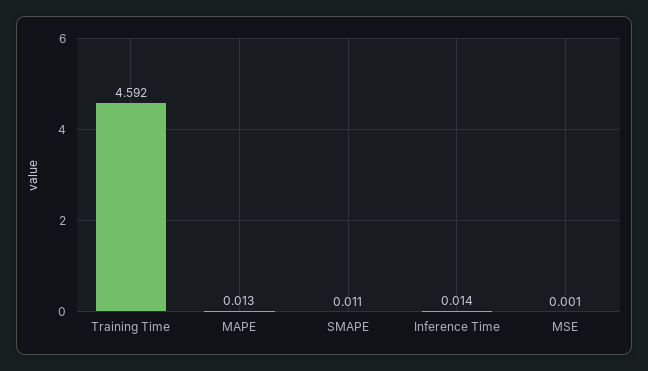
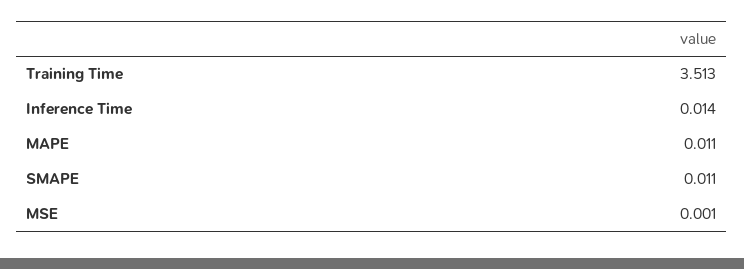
Training Time: 4.592 -> 3.513
MAPE: 0.013 -> 0.011

